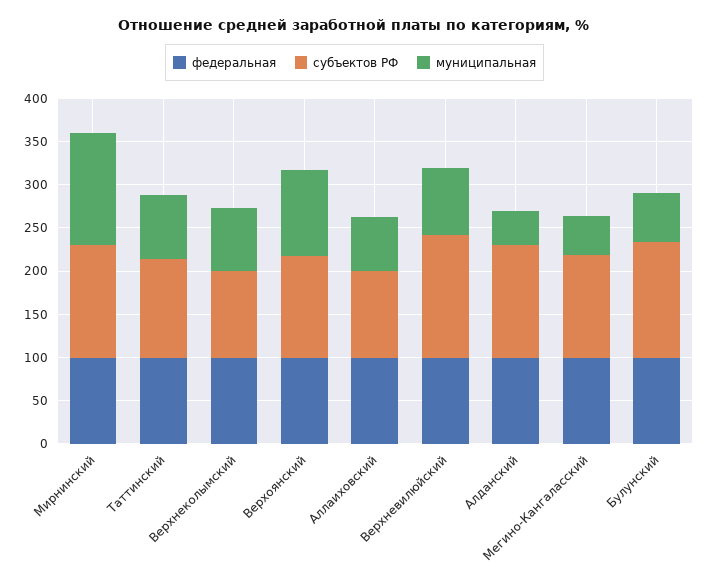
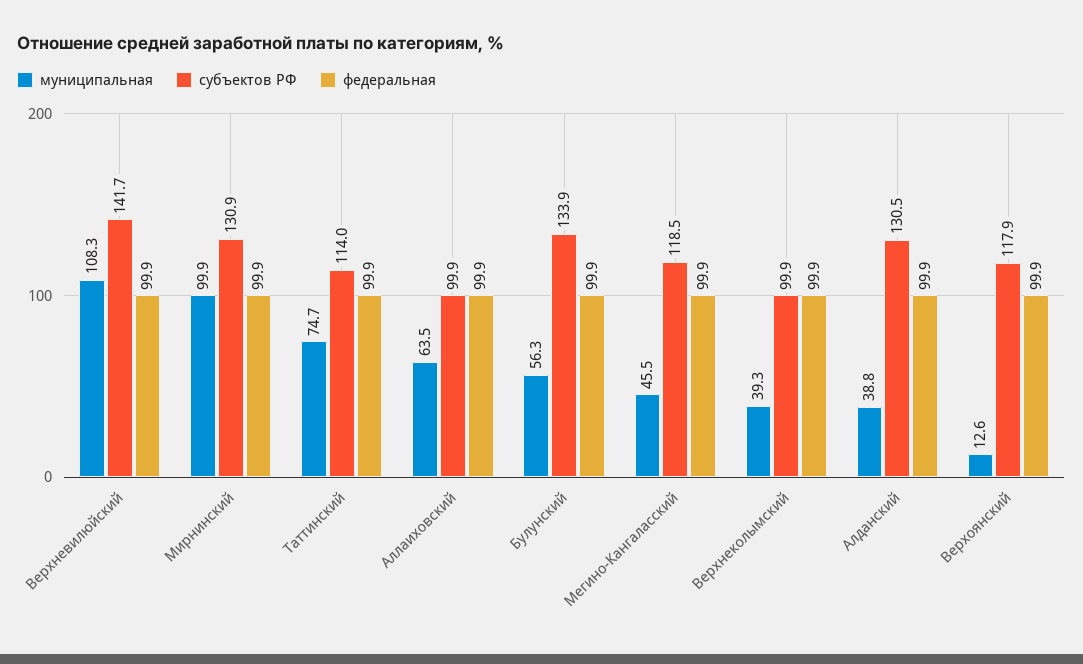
муниципальная, Мирнинский: 130 -> 99.9
муниципальная, Верхнеколымский: 70 -> 39.3
муниципальная, Верхоянский: 100 -> 12.6
муниципальная, Верхневилюйский: 80 -> 108.3

